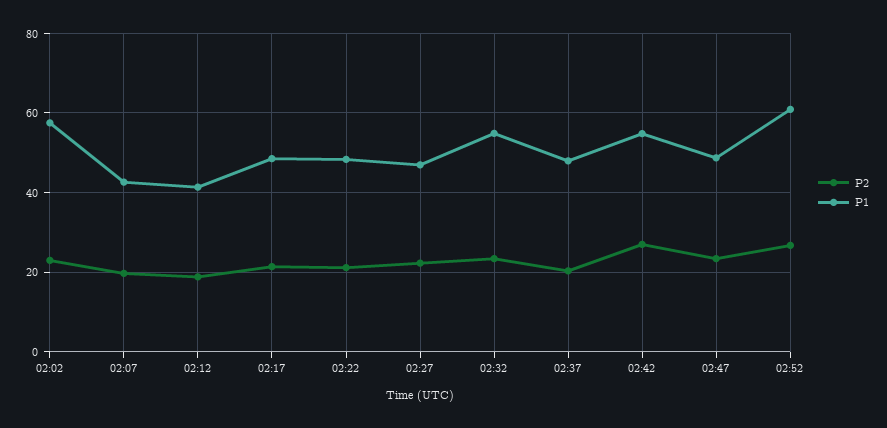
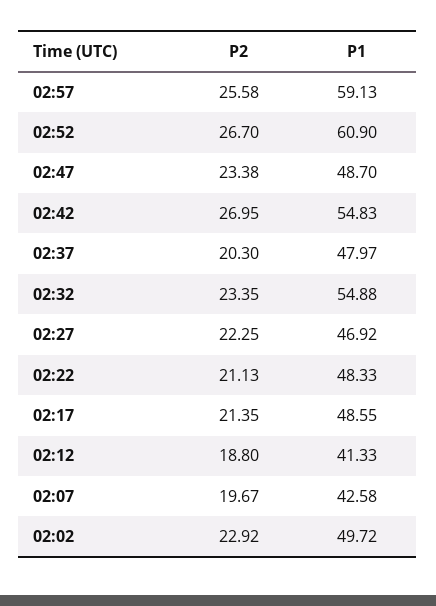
P1, 02:02: 58 -> 49.72
P2, 02:57: none -> 25.58
P1, 02:57: none -> 59.13

